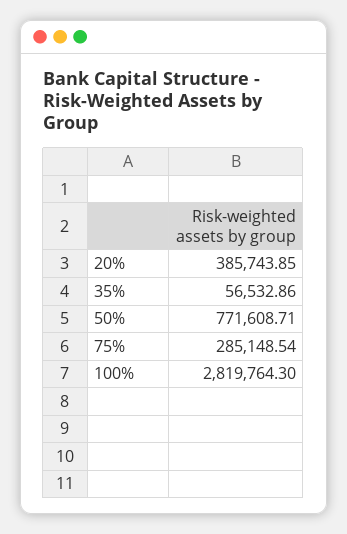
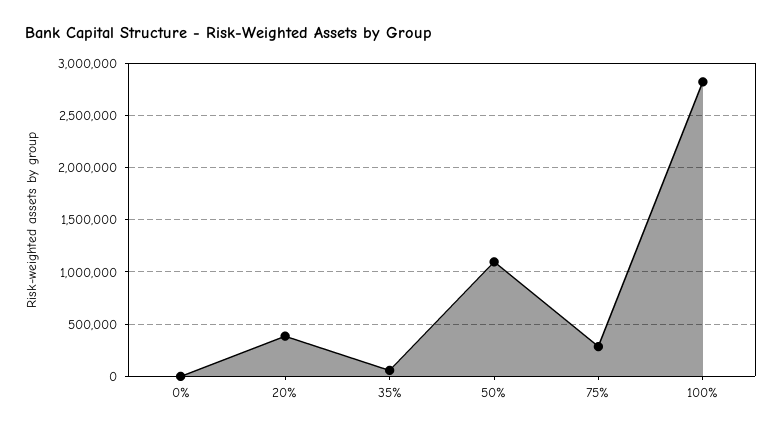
50%: 771608.71 -> 1100000
0%: none -> 0

